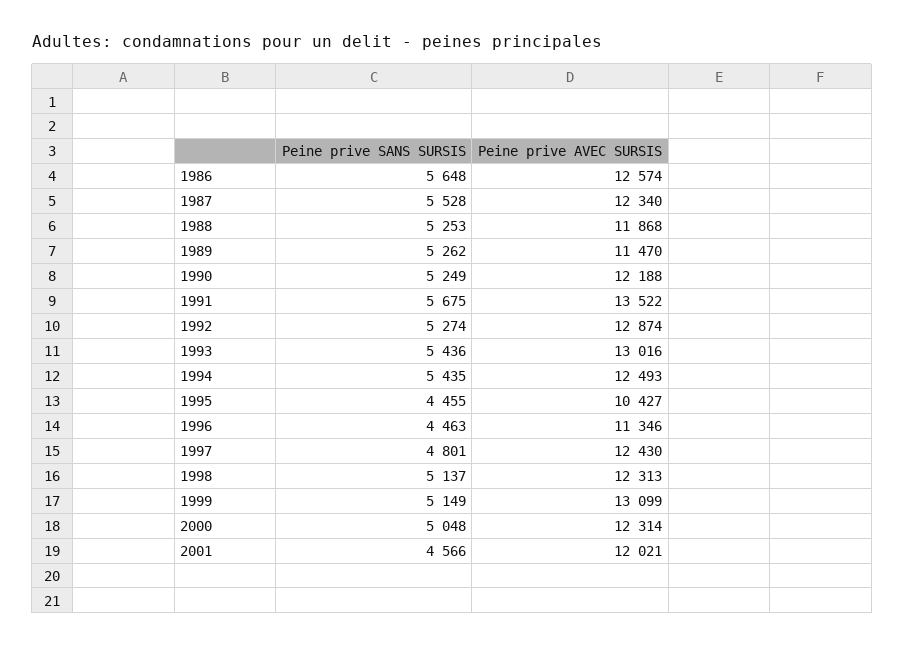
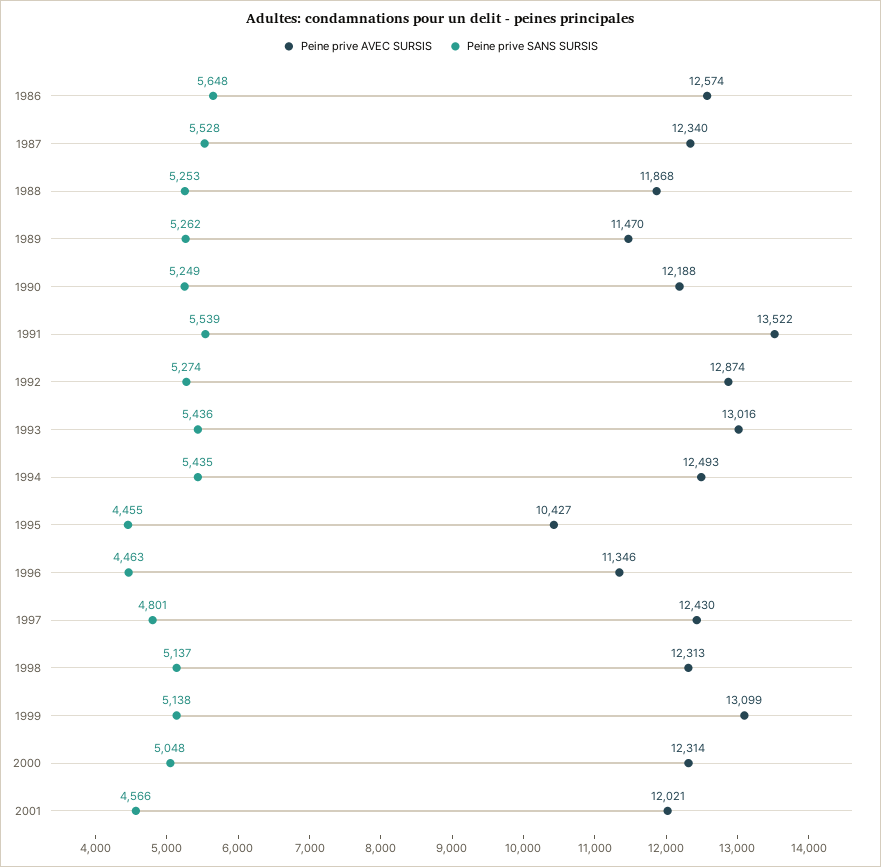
Peine prive SANS SURSIS, 1991: 5675 -> 5539
Peine prive SANS SURSIS, 1999: 5149 -> 5138

